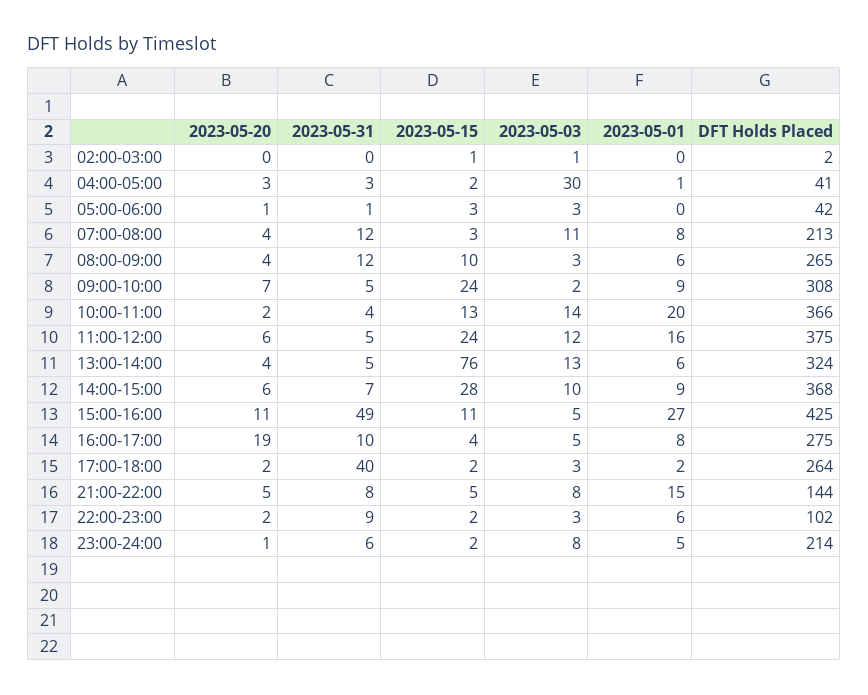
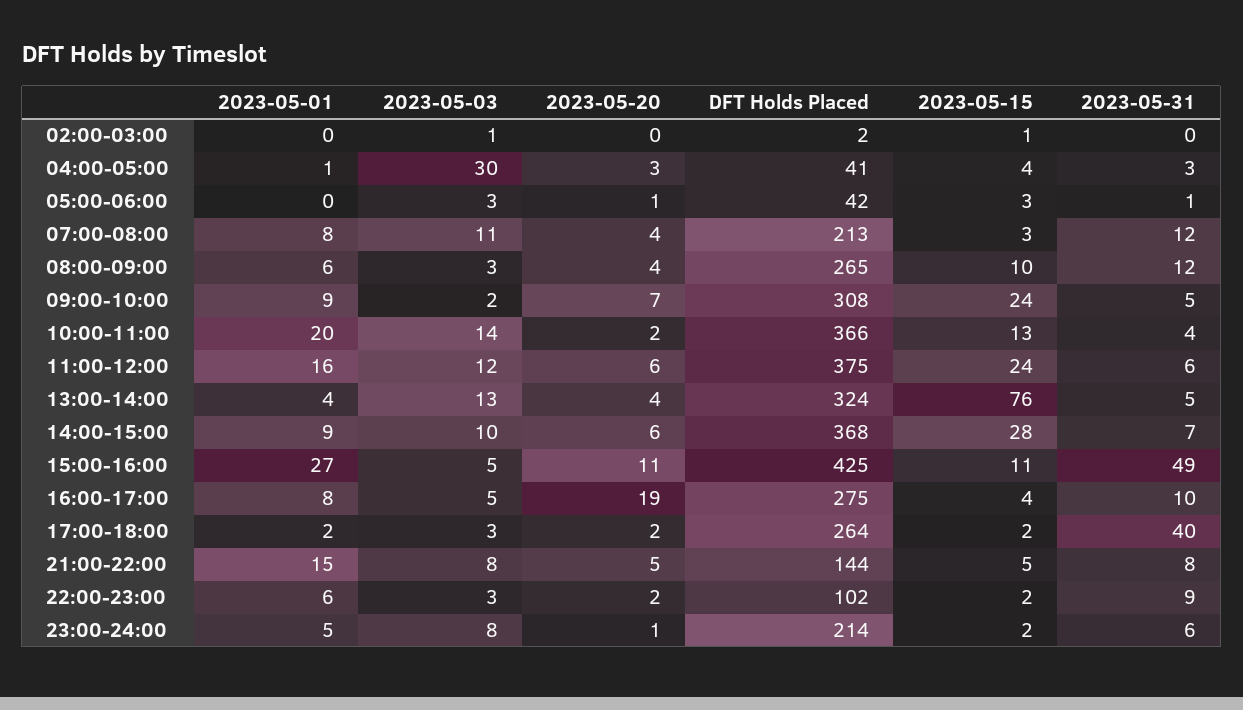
2023-05-15, 04:00-05:00: 2 -> 4
2023-05-31, 11:00-12:00: 5 -> 6
2023-05-01, 13:00-14:00: 6 -> 4

